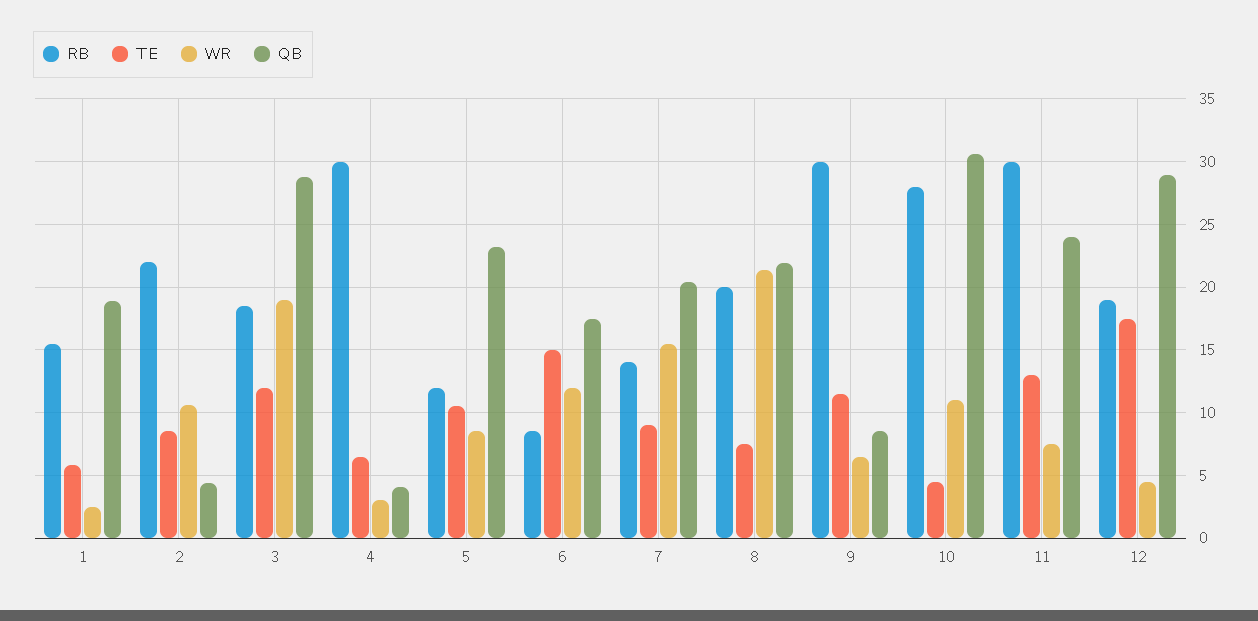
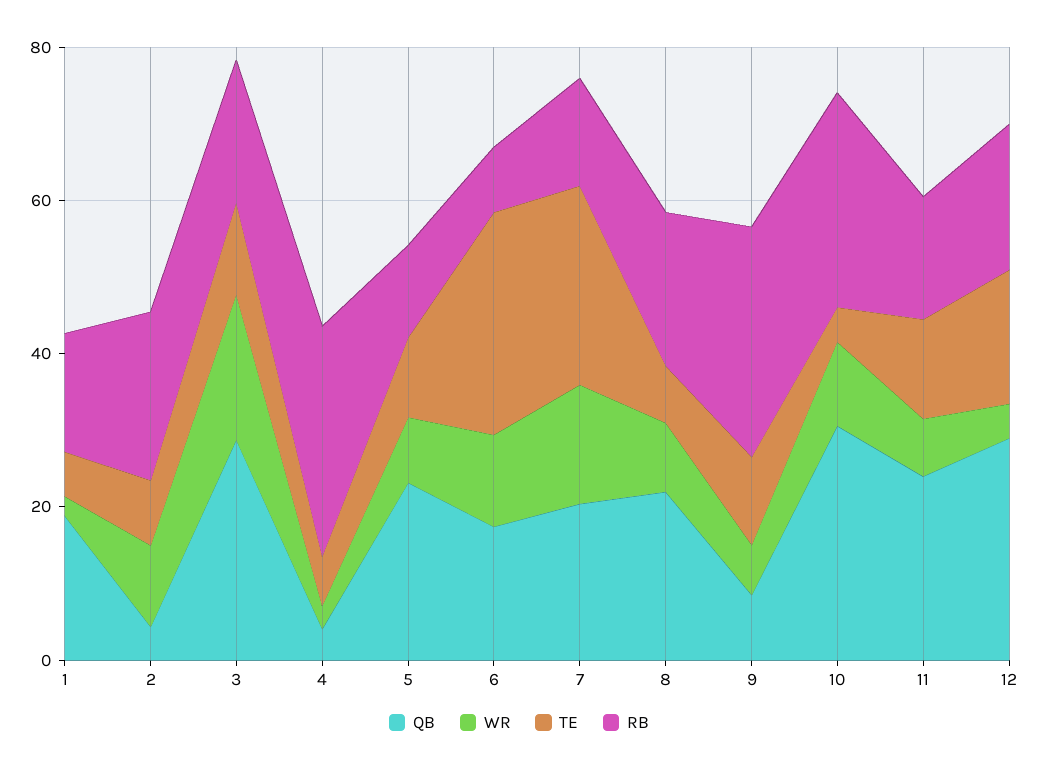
TE, 6: 15 -> 30
TE, 7: 9 -> 25
WR, 8: 21.5 -> 10
RB, 11: 30 -> 15

